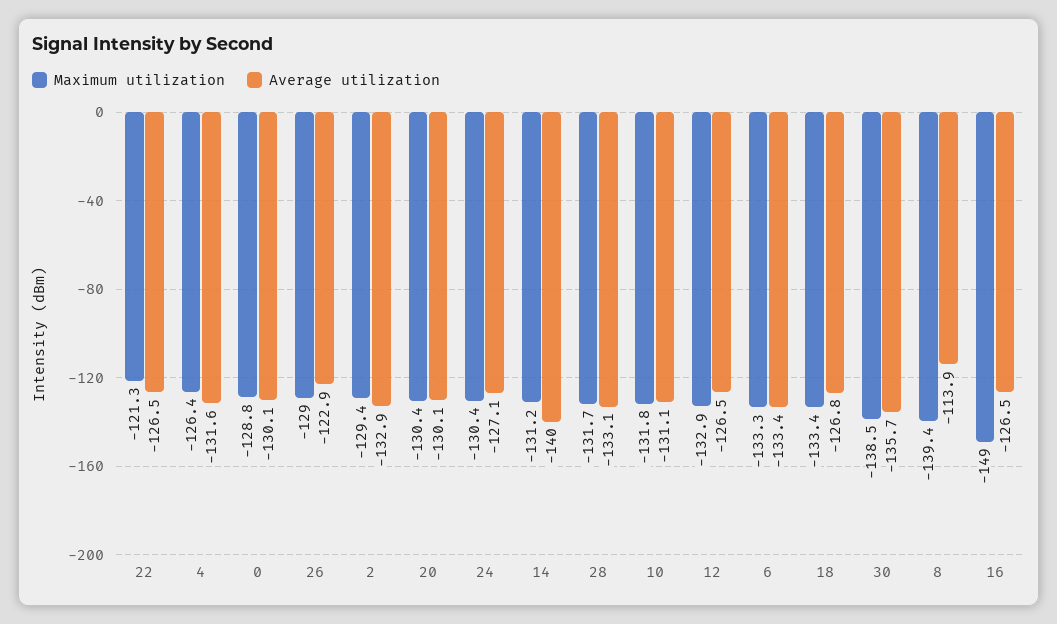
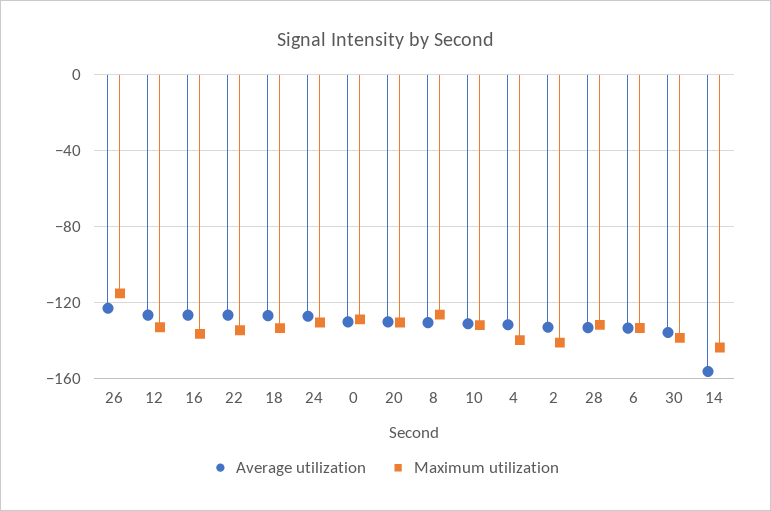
Maximum utilization, 22: -121.3 -> -135
Maximum utilization, 4: -126.4 -> -140
Maximum utilization, 26: -129 -> -115
Maximum utilization, 2: -129.4 -> -140
Maximum utilization, 14: -131.2 -> -145
Average utilization, 14: -140 -> -155
Maximum utilization, 8: -139.4 -> -125
Average utilization, 8: -113.9 -> -130
Maximum utilization, 16: -149 -> -135

